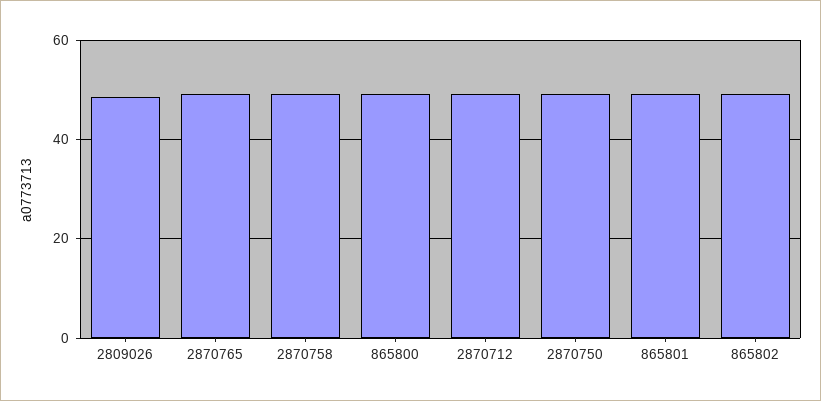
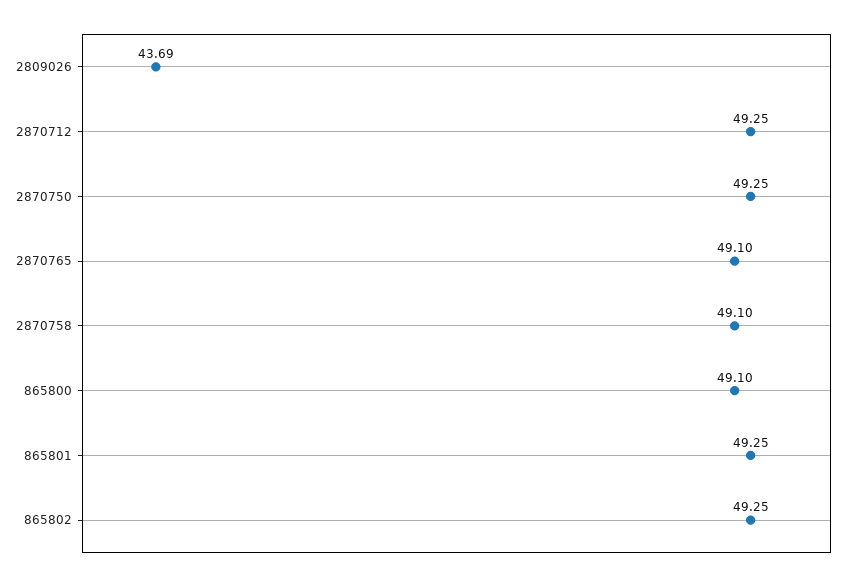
2809026: 48 -> 43.69

